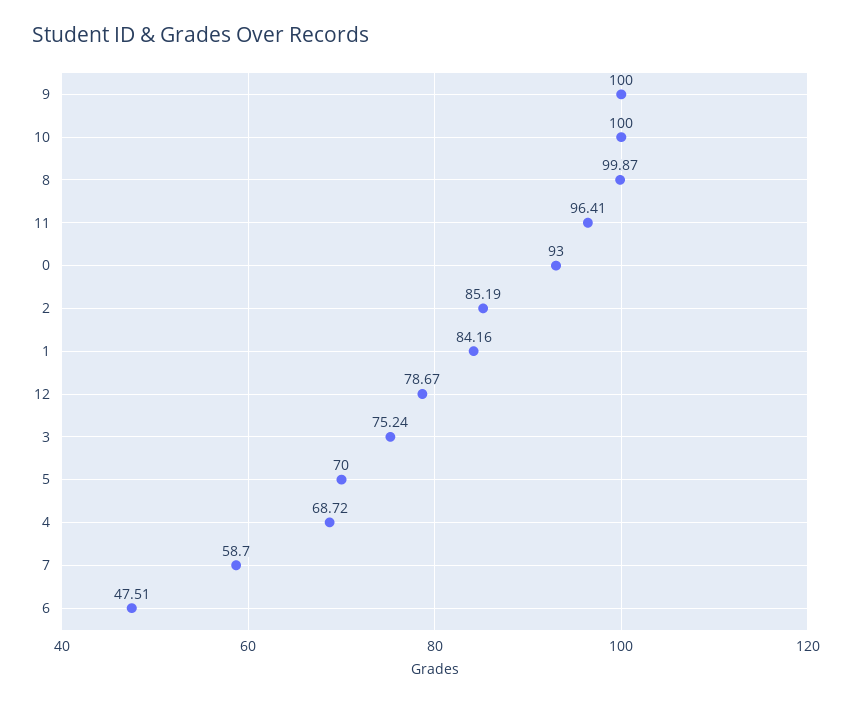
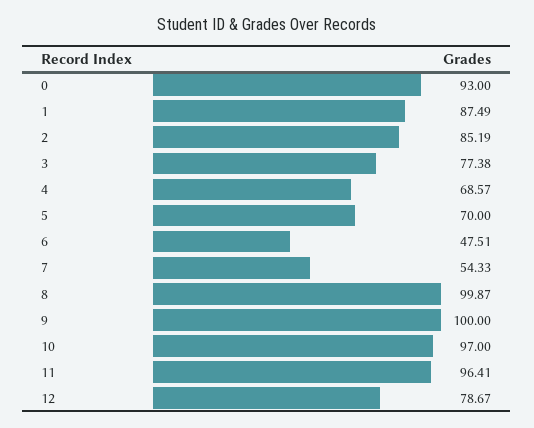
10: 100 -> 97
1: 84.16 -> 87.49
3: 75.24 -> 77.38
4: 68.72 -> 68.57
7: 58.7 -> 54.33

